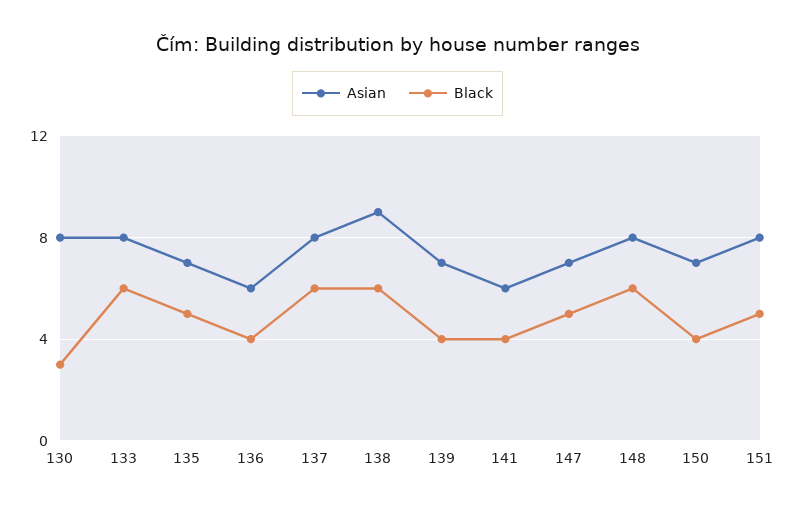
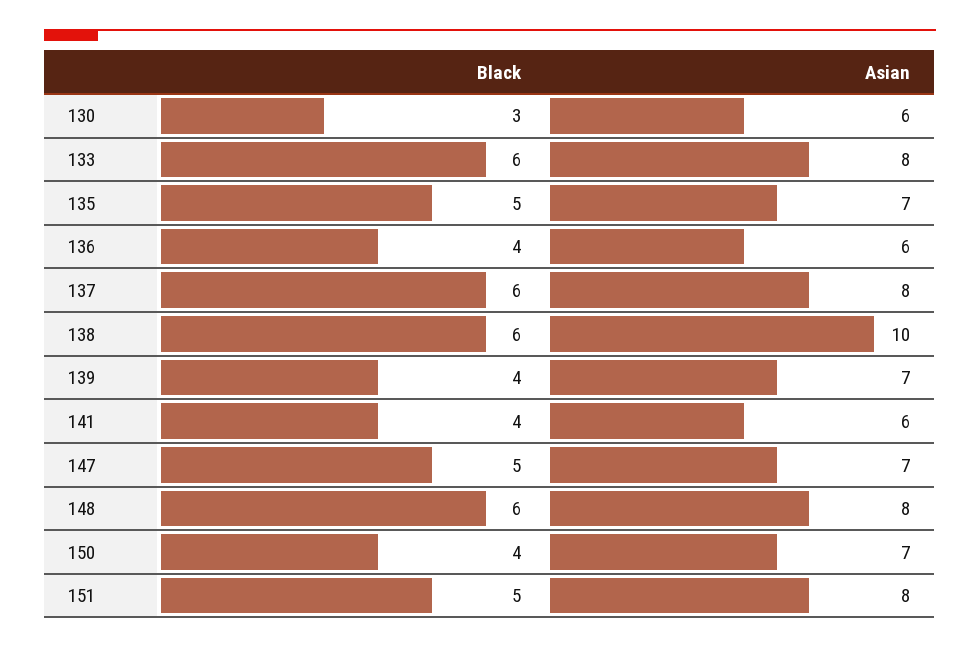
Asian, 130: 8 -> 6
Asian, 138: 9 -> 10

